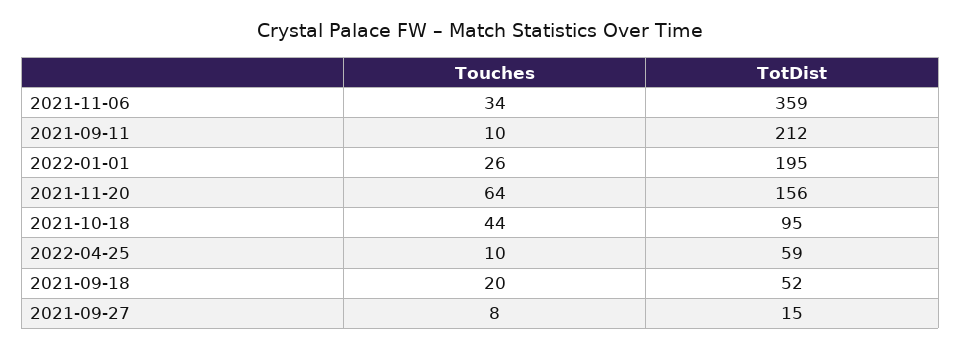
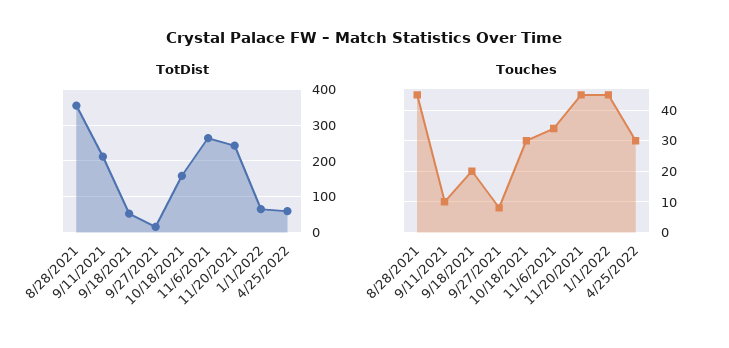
TotDist, 2021-11-06: 359 -> 260
Touches, 2022-01-01: 26 -> 45
TotDist, 2022-01-01: 195 -> 60
Touches, 2021-11-20: 64 -> 45
TotDist, 2021-11-20: 156 -> 240
Touches, 2021-10-18: 44 -> 30
TotDist, 2021-10-18: 95 -> 160
Touches, 2022-04-25: 10 -> 30
TotDist, 8/28/2021: none -> 360
Touches, 8/28/2021: none -> 45

